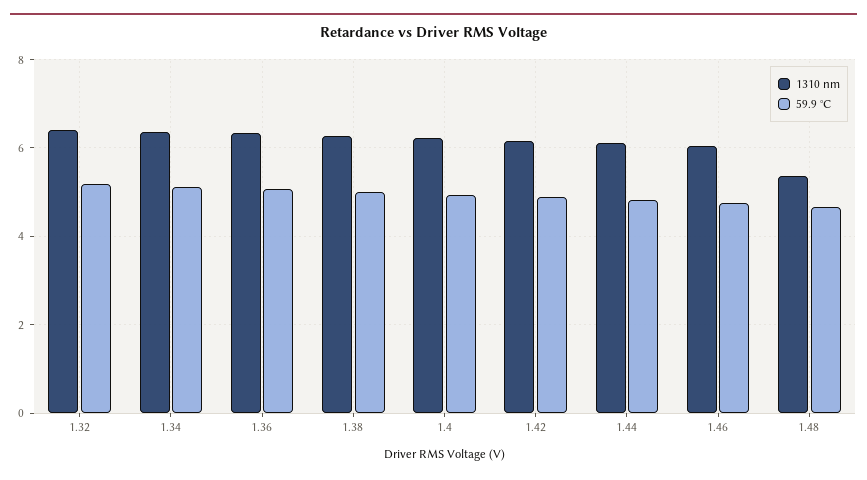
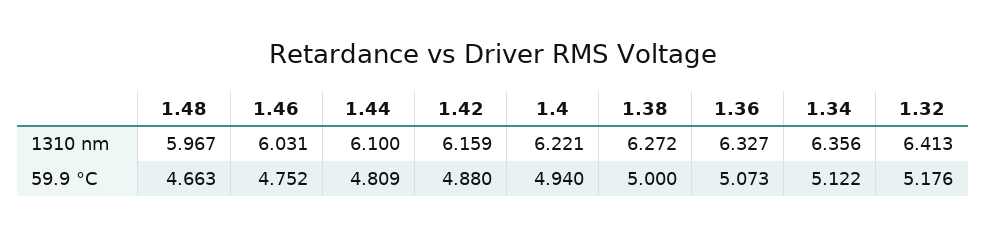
1310 nm, 1.48: 5.4 -> 5.967

